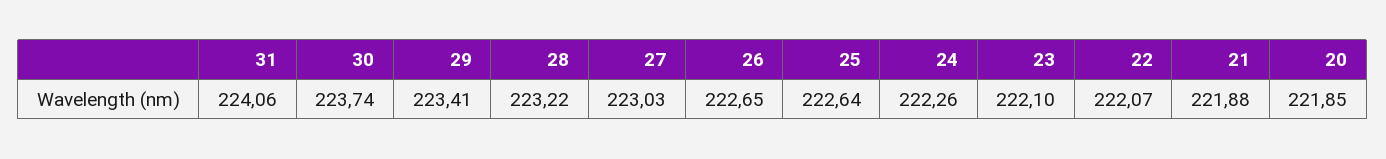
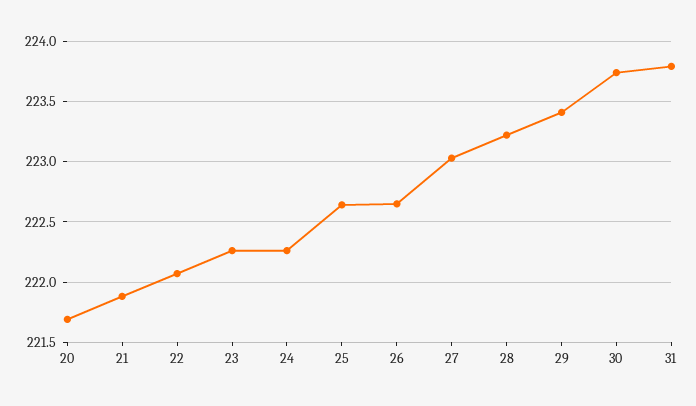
31: 224.06 -> 223.8
23: 222.1 -> 222.25
20: 221.85 -> 221.7

